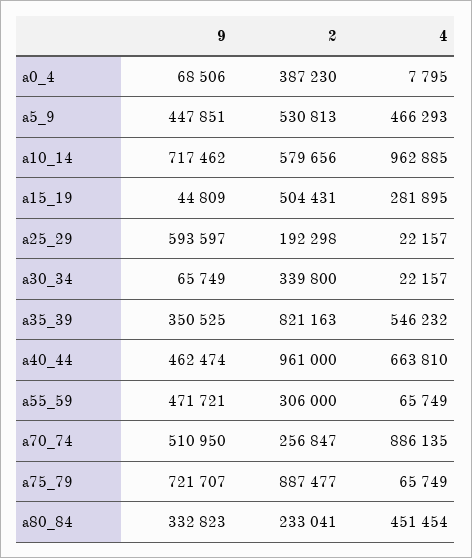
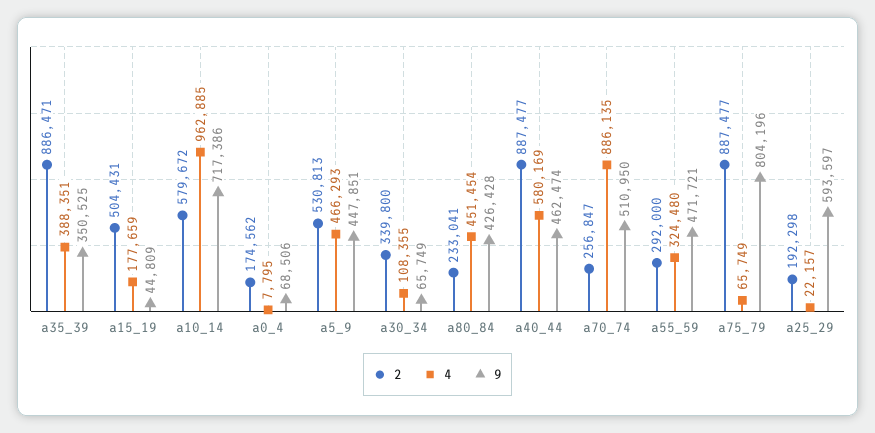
2, a0_4: 387230 -> 174562
9, a10_14: 717462 -> 717386
2, a10_14: 579656 -> 579672
4, a15_19: 281895 -> 177659
4, a30_34: 22157 -> 108355
2, a35_39: 821163 -> 886471
4, a35_39: 546232 -> 388351
2, a40_44: 961000 -> 887477
4, a40_44: 663810 -> 580169
2, a55_59: 306000 -> 292000
4, a55_59: 65749 -> 324480
9, a75_79: 721707 -> 804196
9, a80_84: 332823 -> 426428

